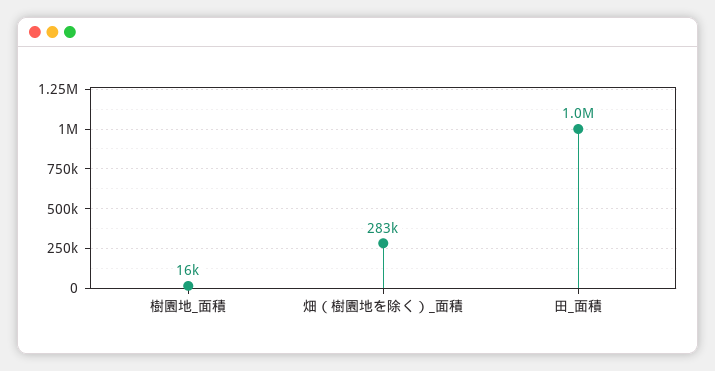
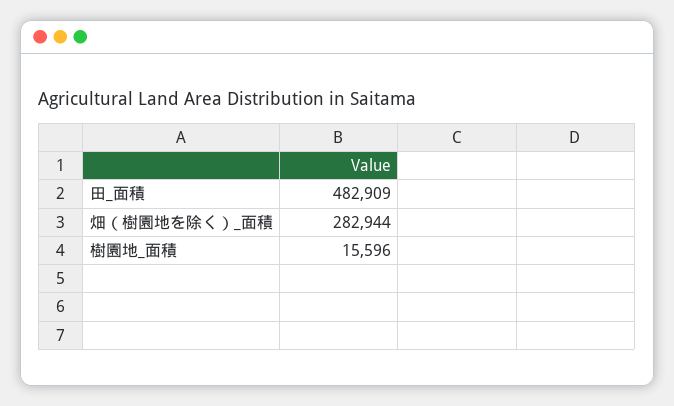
田_面積: 1000000 -> 482909

